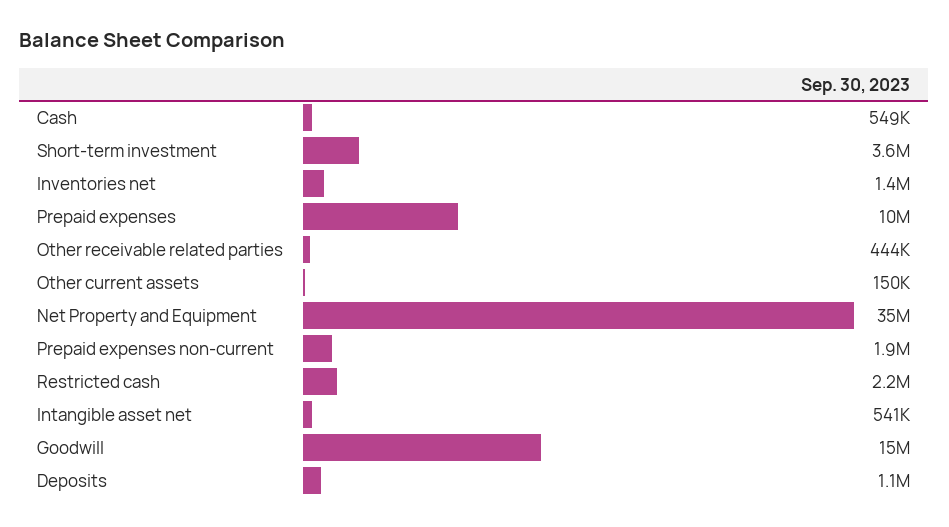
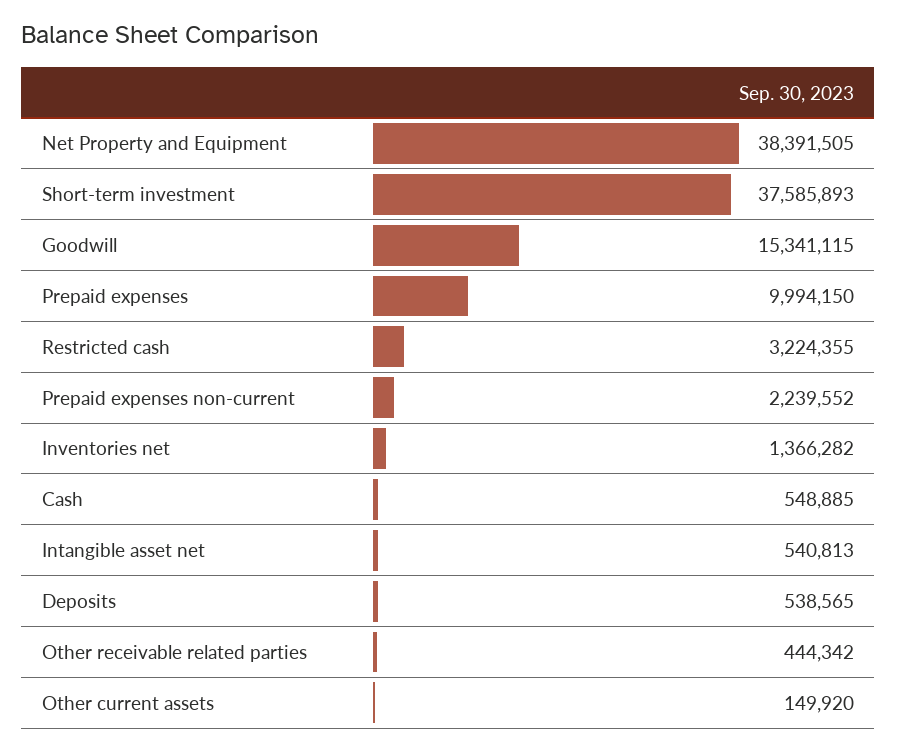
Short-term investment: 3600000 -> 37585893
Net Property and Equipment: 35000000 -> 38391505
Prepaid expenses non-current: 1900000 -> 2239552
Restricted cash: 2200000 -> 3224355
Deposits: 1100000 -> 538565

